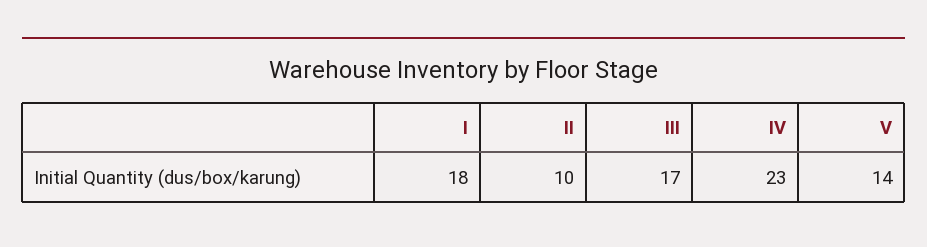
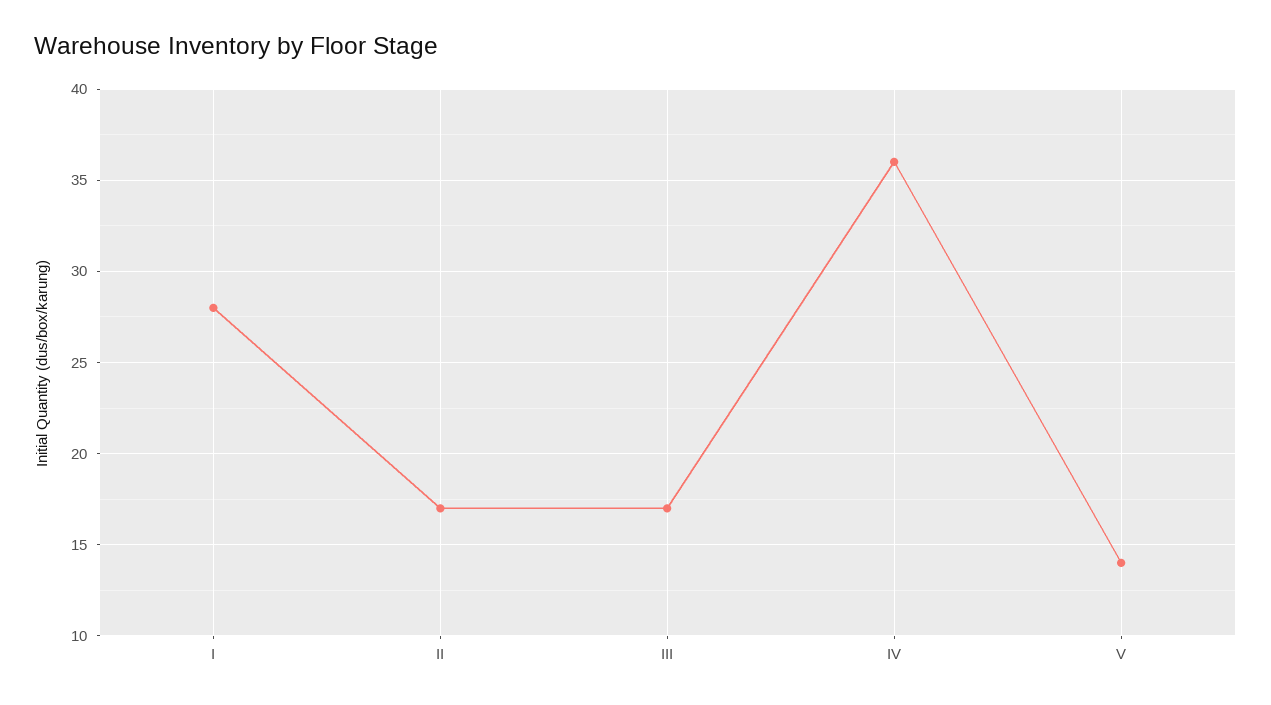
I: 18 -> 28
II: 10 -> 17
IV: 23 -> 36

